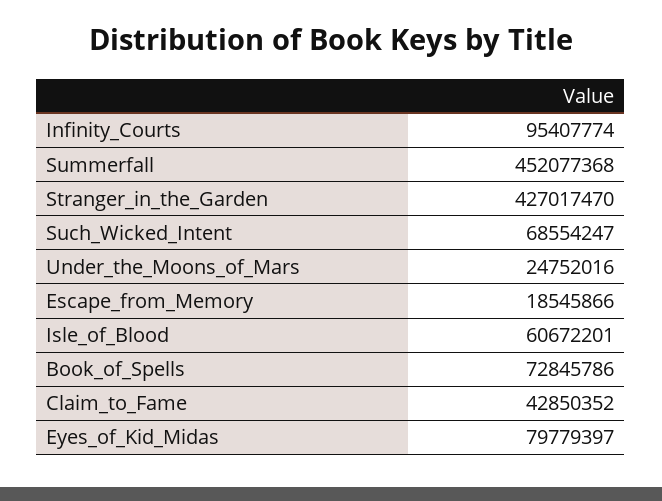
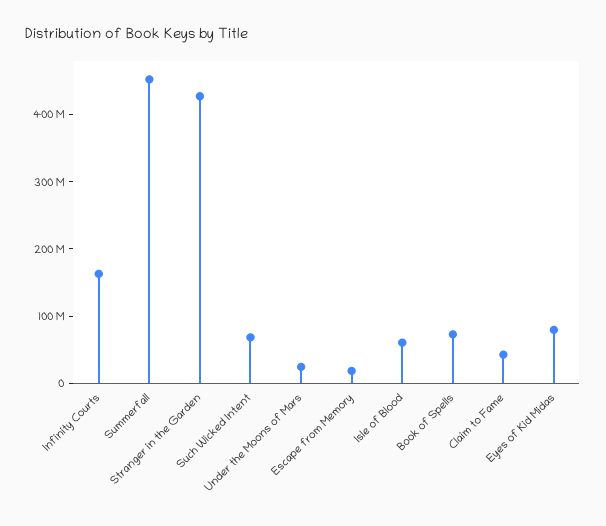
Infinity_Courts: 95407774 -> 160000000

